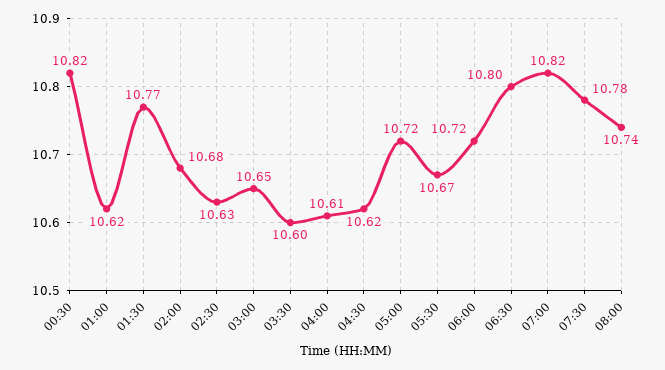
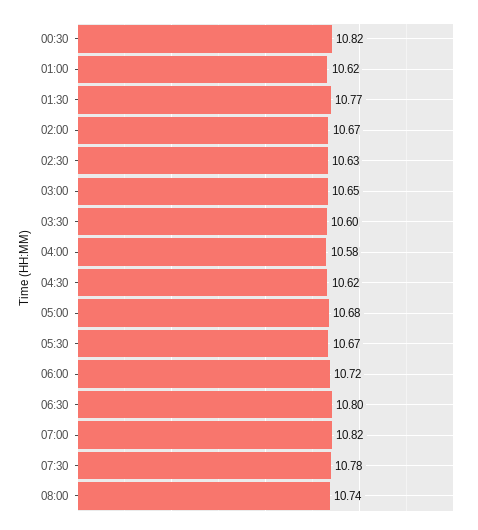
02:00: 10.68 -> 10.67
04:00: 10.61 -> 10.58
05:00: 10.72 -> 10.68

